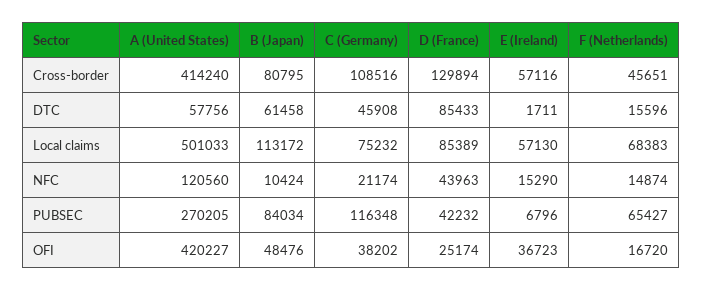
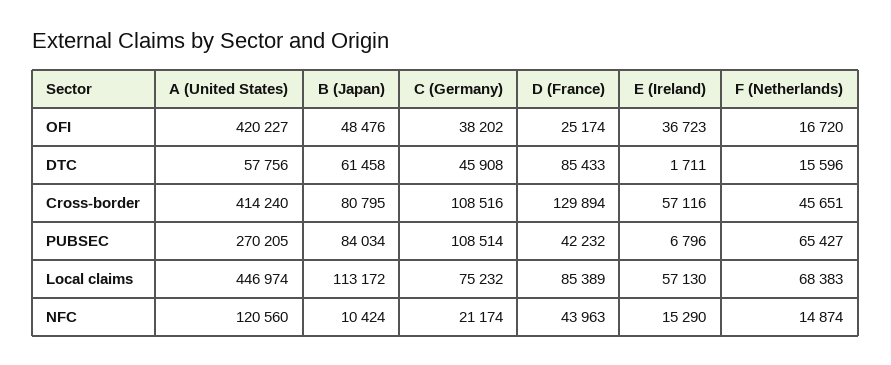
A (United States), Local claims: 501033 -> 446974
C (Germany), PUBSEC: 116348 -> 108514

